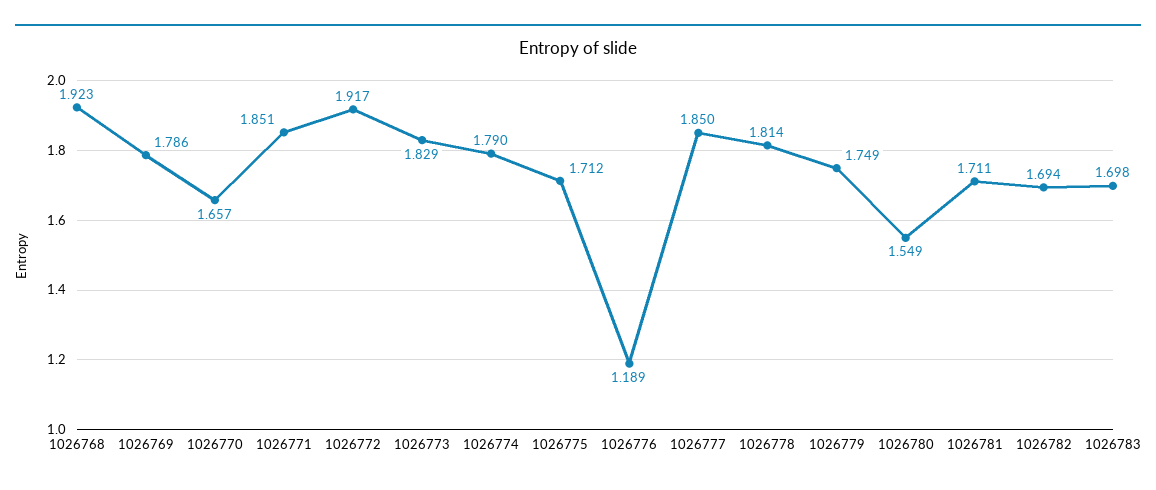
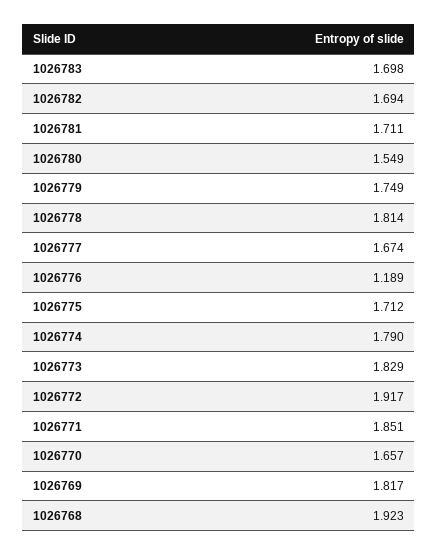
1026769: 1.786 -> 1.817
1026777: 1.85 -> 1.674

